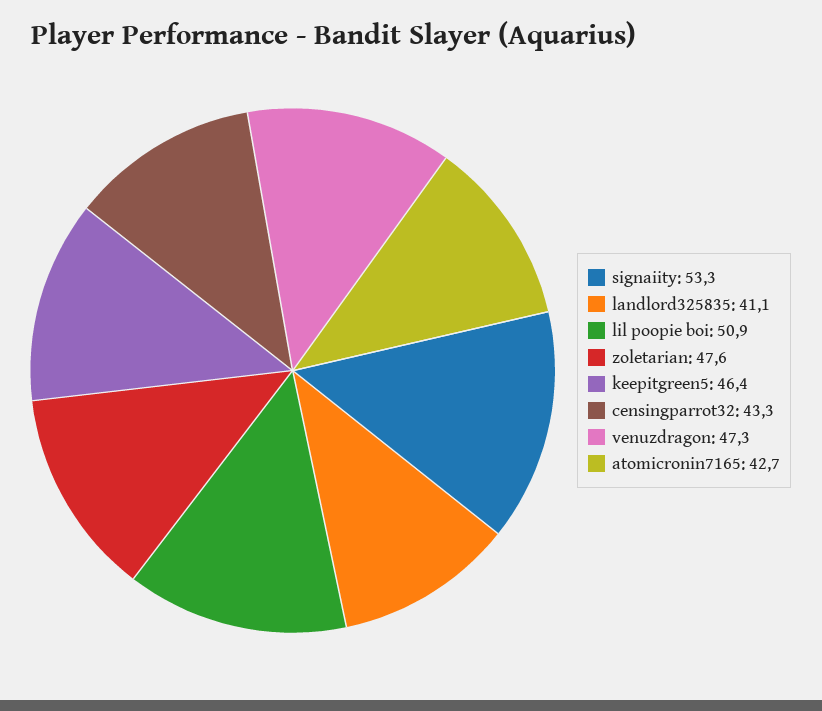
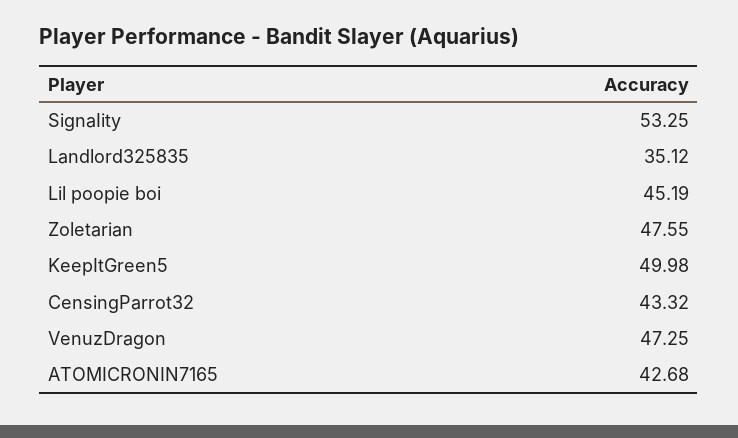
landlord325835: 41.1 -> 35.12
lil poopie boi: 50.9 -> 45.19
keepitgreen5: 46.4 -> 49.98

